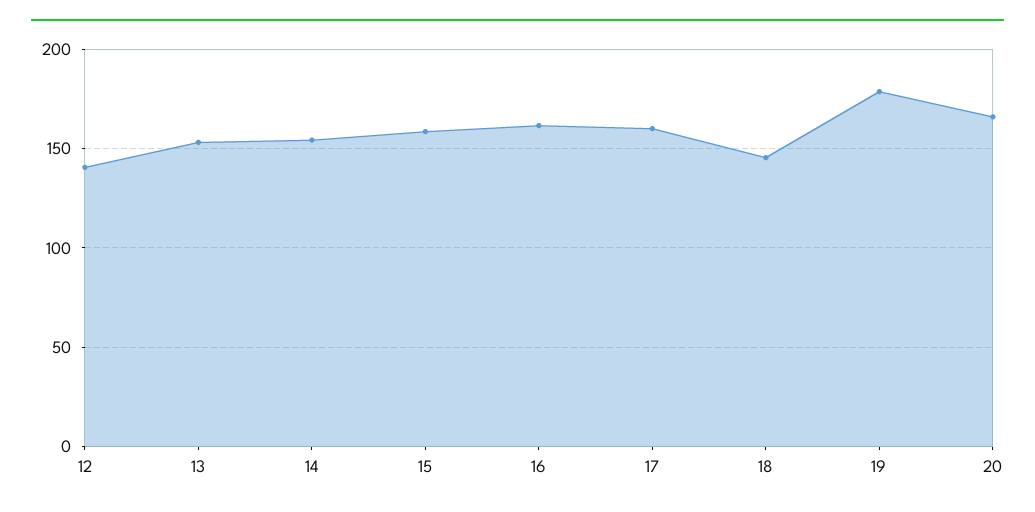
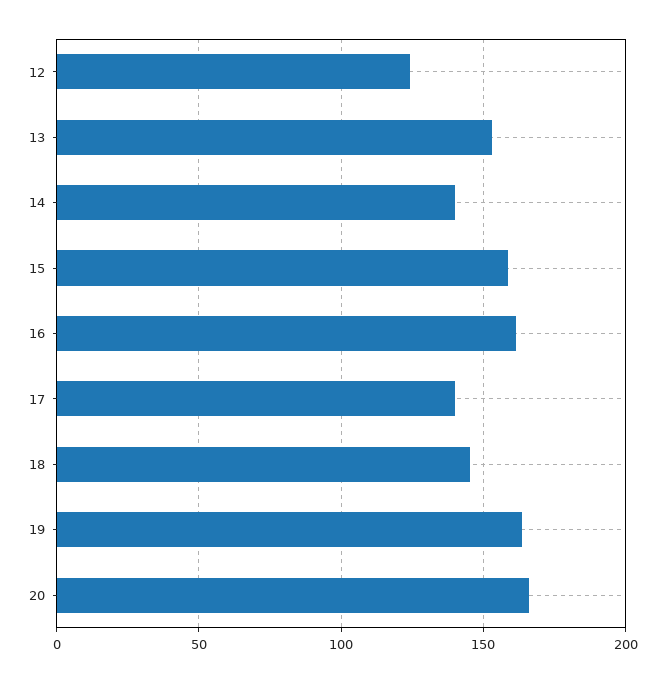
12: 140 -> 125
14: 155 -> 140
17: 160 -> 140
19: 180 -> 165

